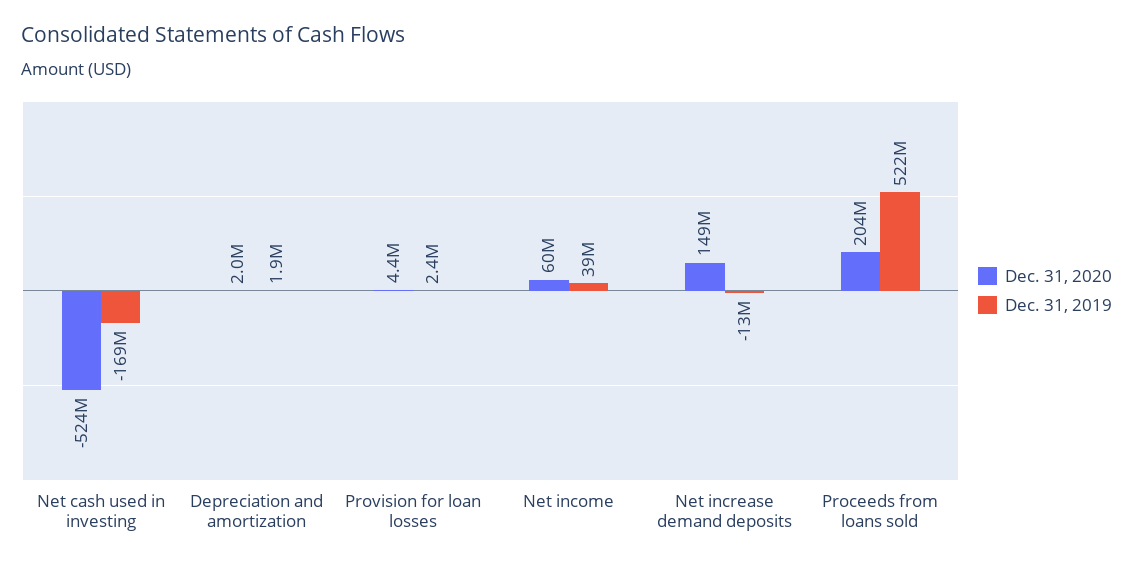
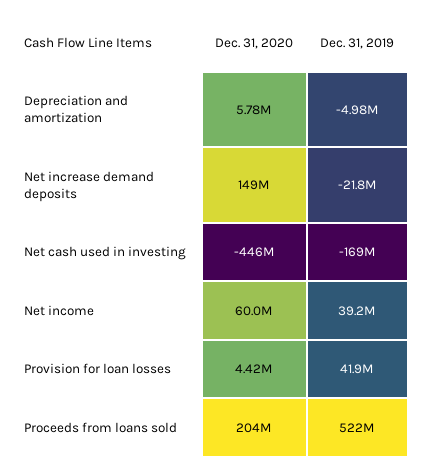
Dec. 31, 2020, Net cash used in investing: -524000000 -> -446000000
Dec. 31, 2020, Depreciation and amortization: 2000000 -> 5780000
Dec. 31, 2019, Depreciation and amortization: 1900000 -> -4980000
Dec. 31, 2019, Provision for loan losses: 2400000 -> 41900000
Dec. 31, 2019, Net increase demand deposits: -13000000 -> -21800000

